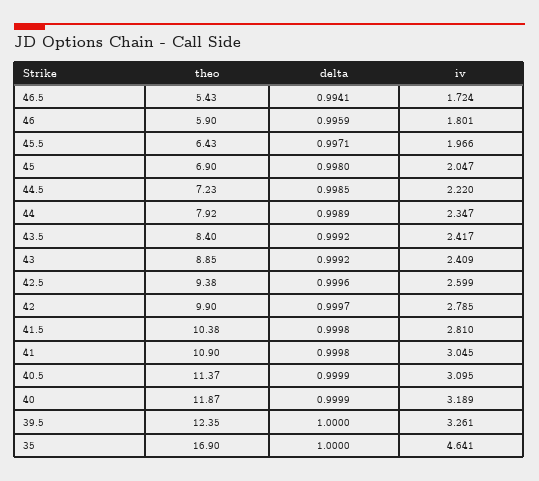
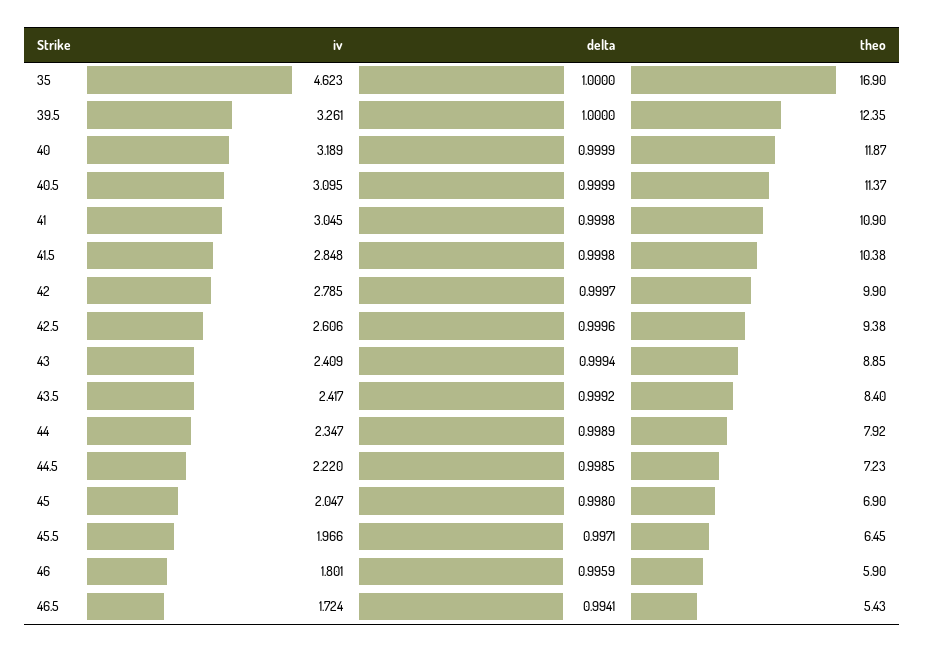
theo, 45.5: 6.43 -> 6.45
delta, 43: 0.9992 -> 0.9994
iv, 42.5: 2.599 -> 2.606
iv, 41.5: 2.81 -> 2.848
iv, 35: 4.641 -> 4.623

